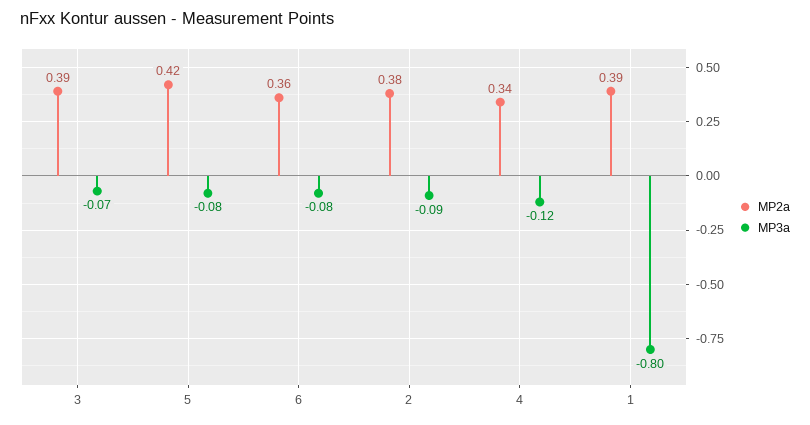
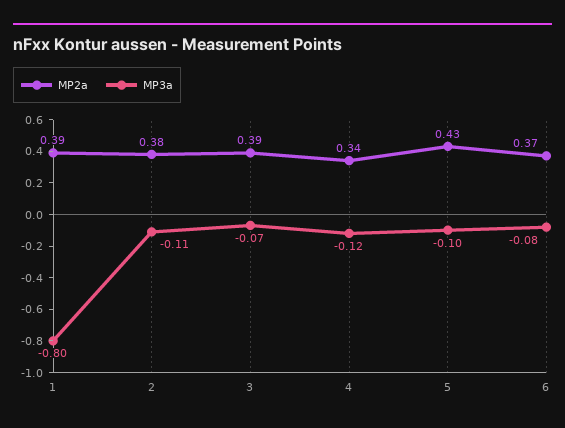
MP2a, 5: 0.42 -> 0.43
MP3a, 5: -0.08 -> -0.1
MP2a, 6: 0.36 -> 0.37
MP3a, 2: -0.09 -> -0.11

